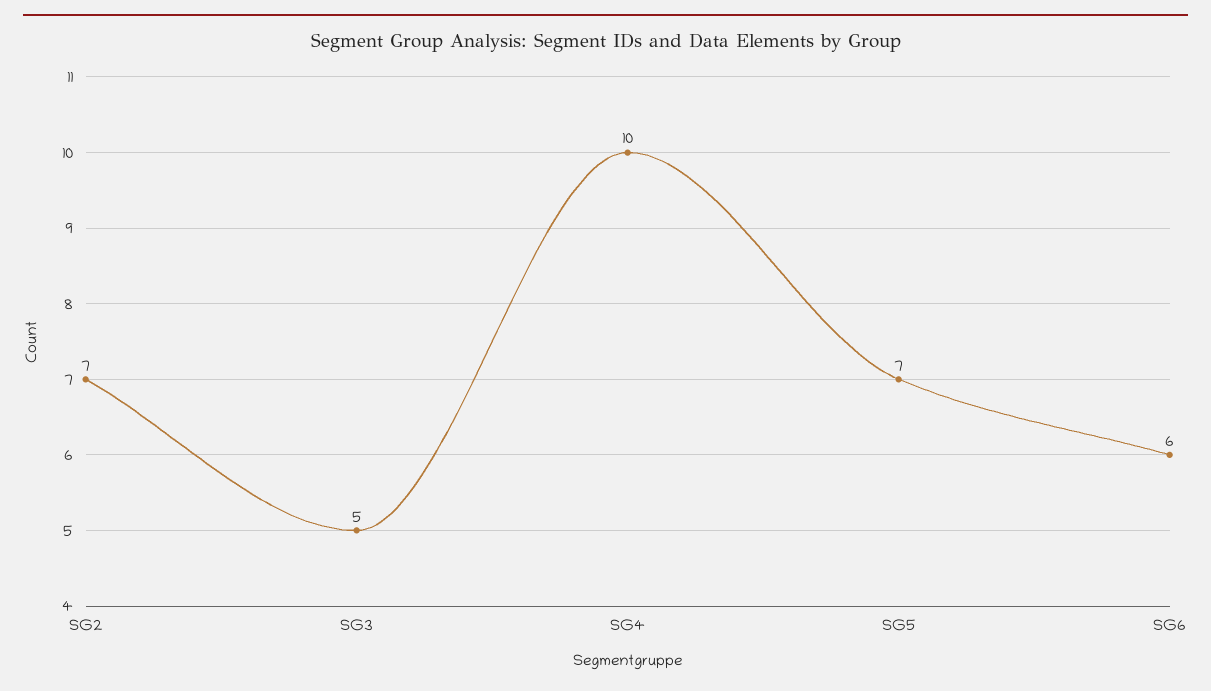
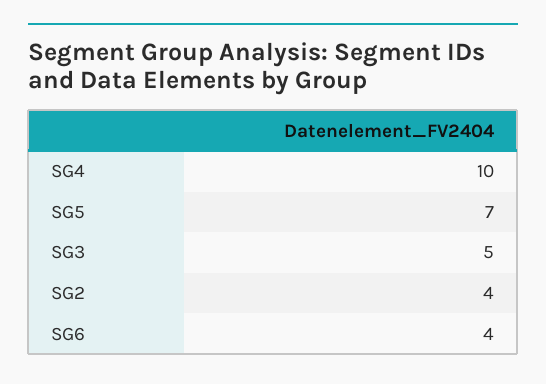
SG2: 7 -> 4
SG6: 6 -> 4

